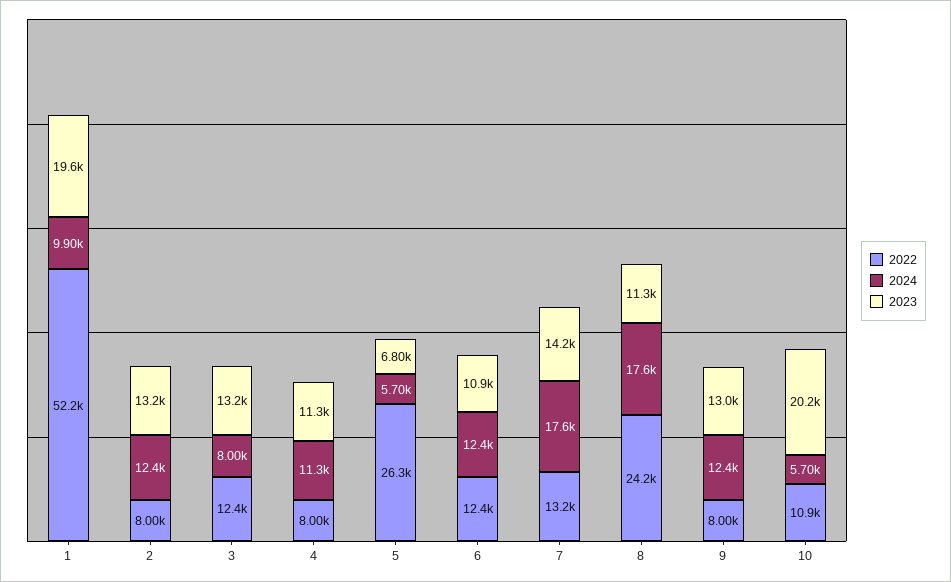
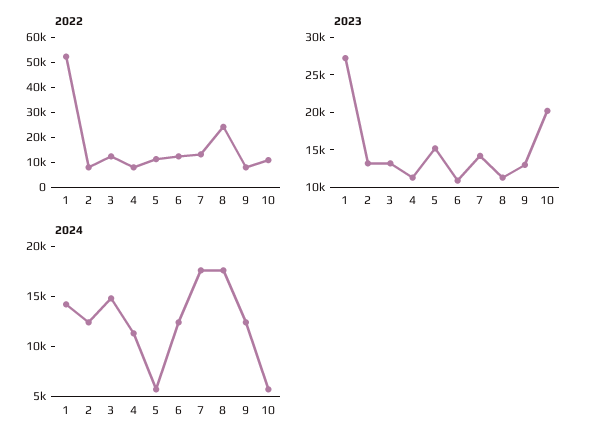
2024, 1: 9900 -> 14000
2023, 1: 19600 -> 27500
2024, 3: 8000 -> 15000
2022, 5: 26300 -> 10000
2023, 5: 6800 -> 15000

